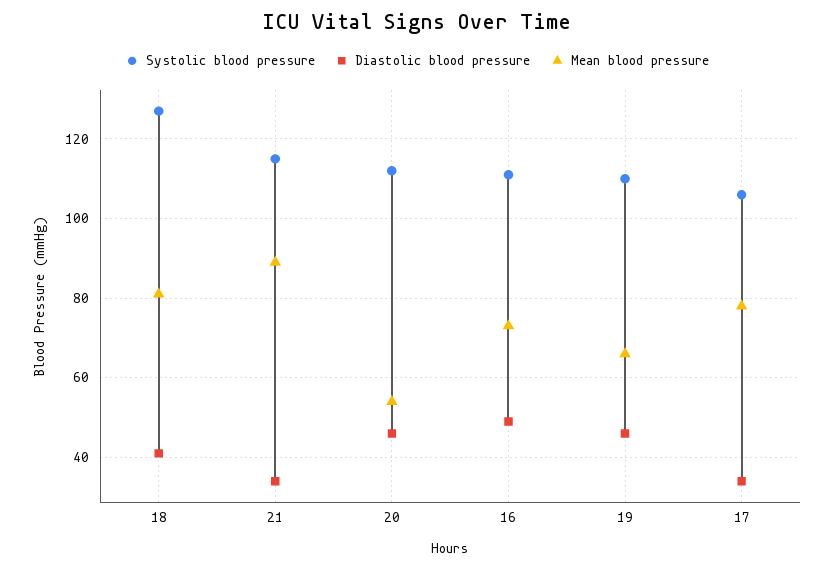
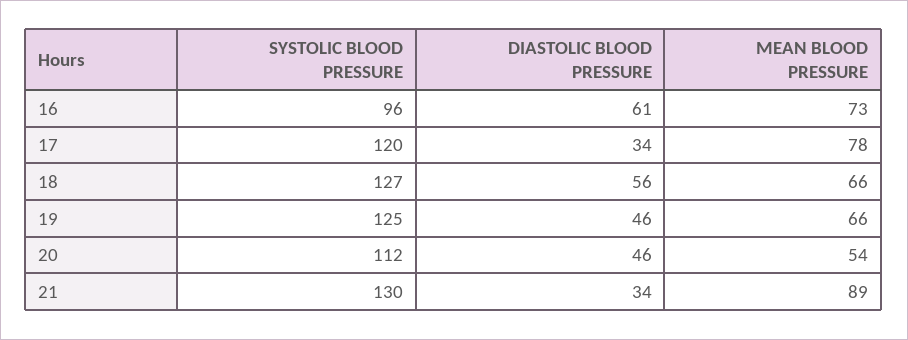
Diastolic blood pressure, 18: 40 -> 56
Mean blood pressure, 18: 80 -> 66
Systolic blood pressure, 21: 115 -> 130
Systolic blood pressure, 16: 110 -> 96
Diastolic blood pressure, 16: 50 -> 61
Systolic blood pressure, 19: 110 -> 125
Systolic blood pressure, 17: 105 -> 120

